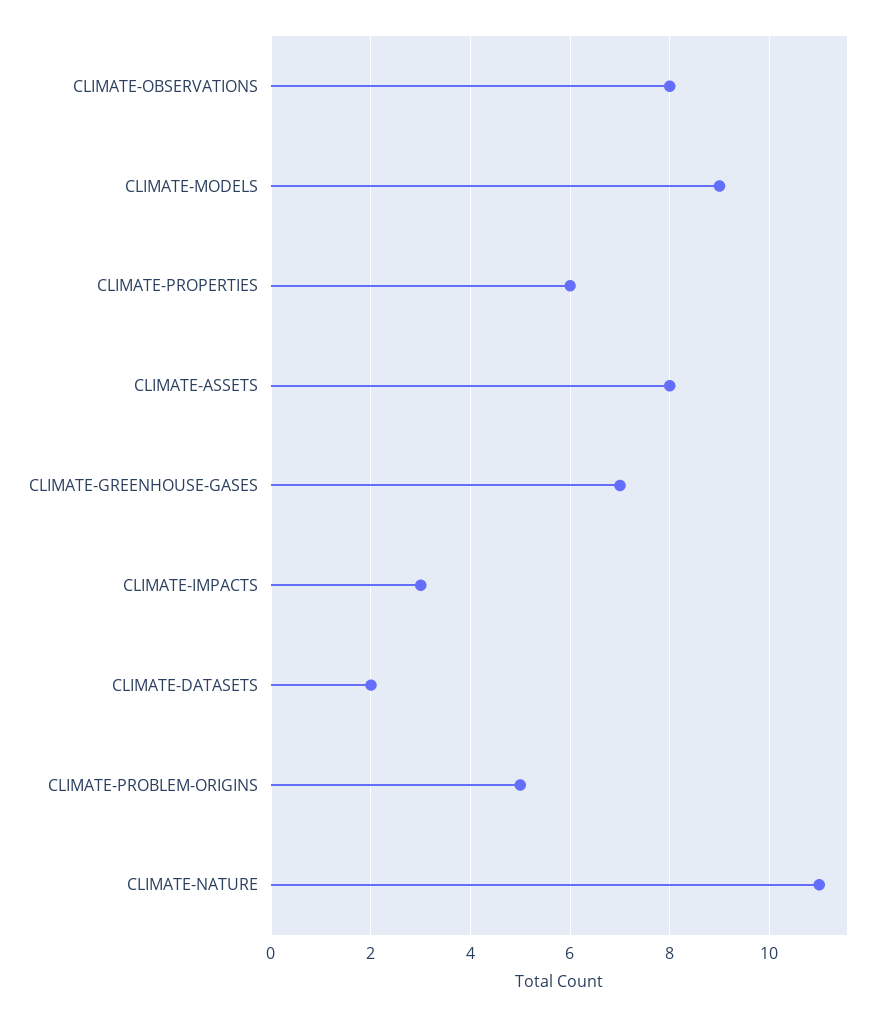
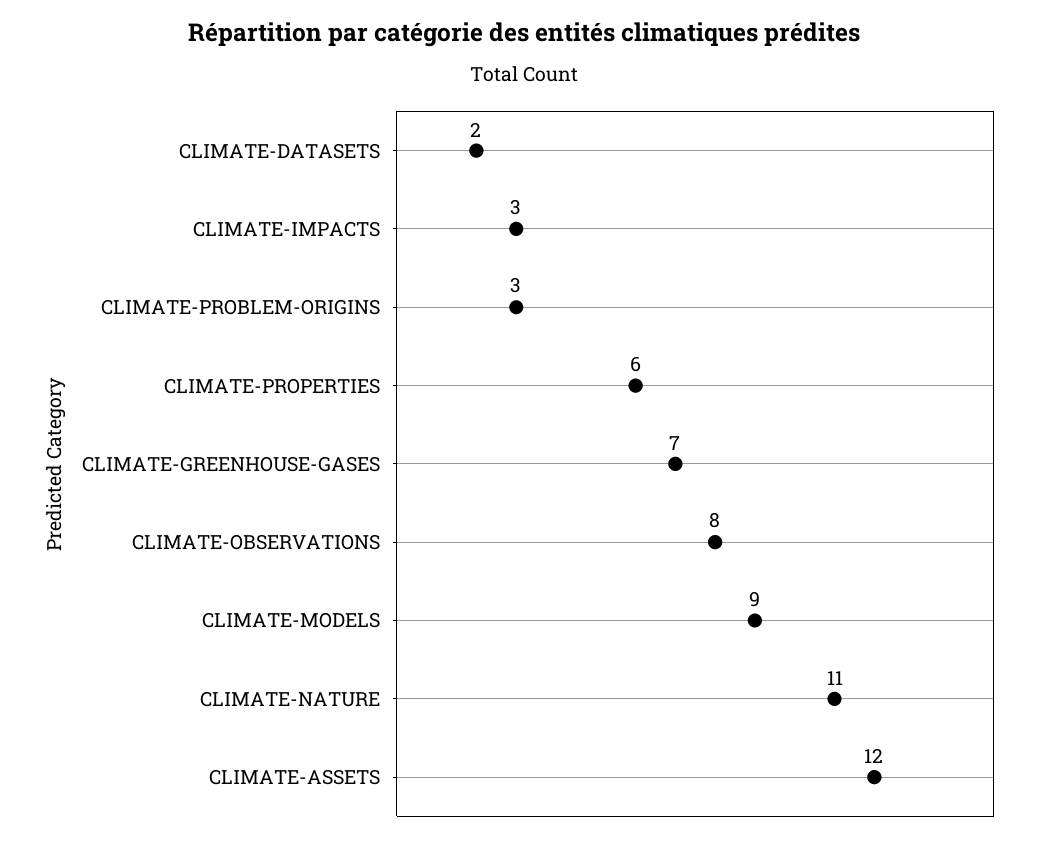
CLIMATE-ASSETS: 8 -> 12
CLIMATE-PROBLEM-ORIGINS: 5 -> 3

